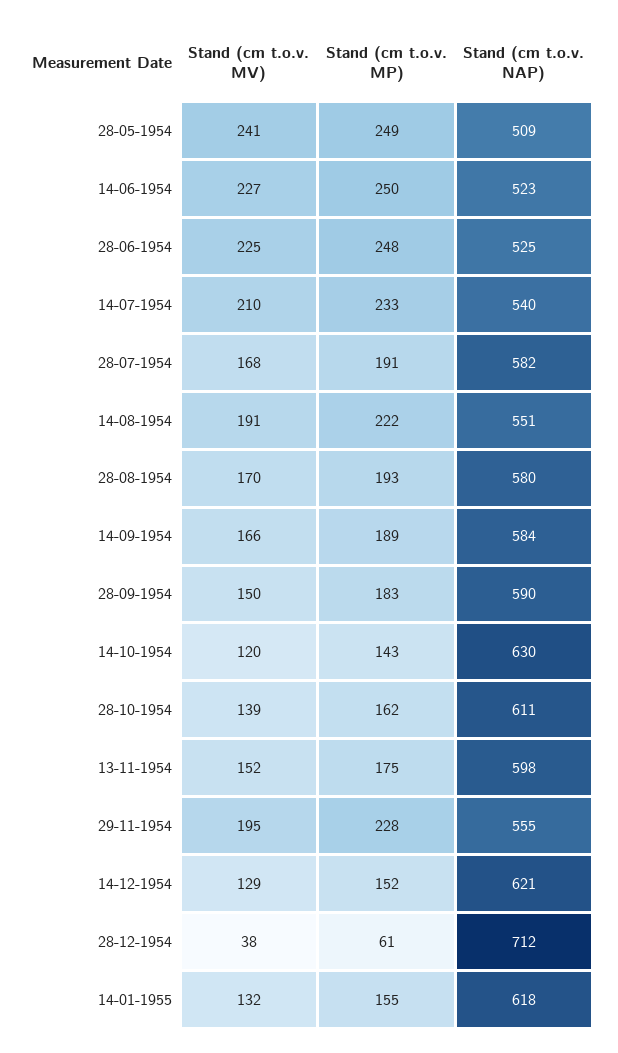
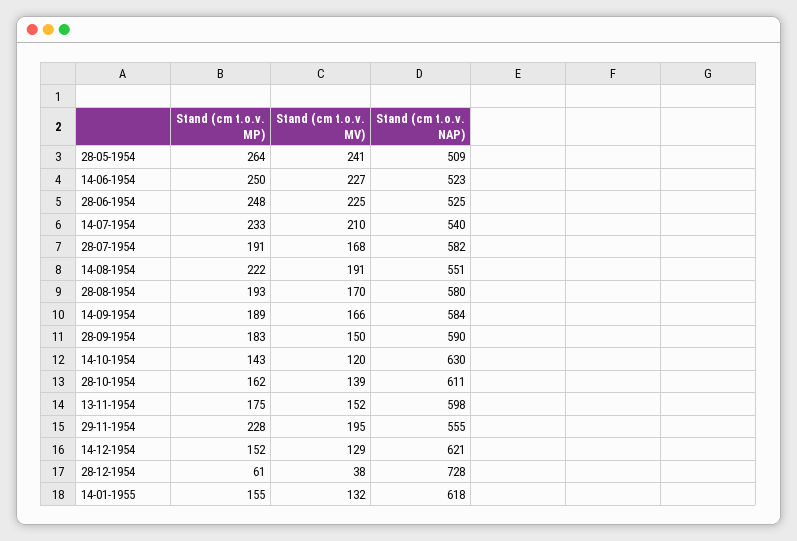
Stand (cm t.o.v. MP), 28-05-1954: 249 -> 264
Stand (cm t.o.v. NAP), 28-12-1954: 712 -> 728

